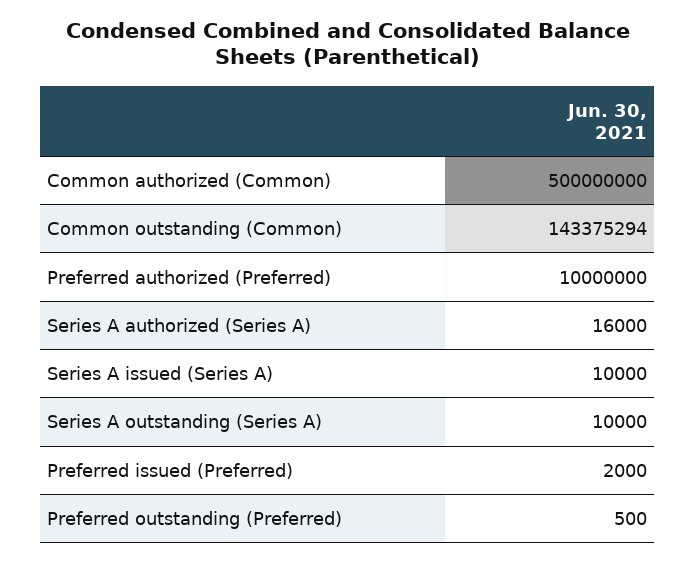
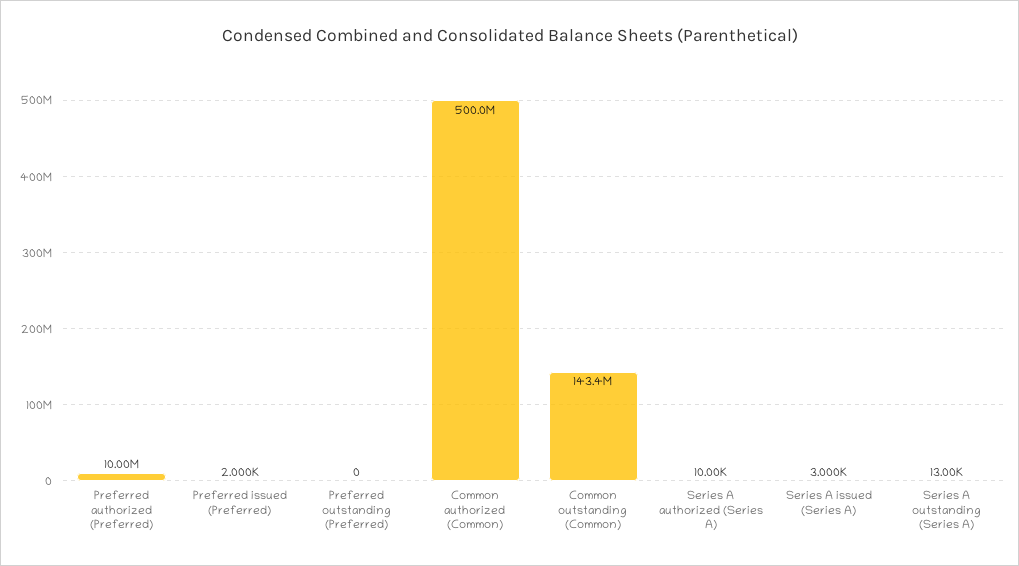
Series A authorized (Series A): 16000 -> 10000
Series A issued (Series A): 10000 -> 3000
Series A outstanding (Series A): 10000 -> 13000
Preferred outstanding (Preferred): 500 -> 0

